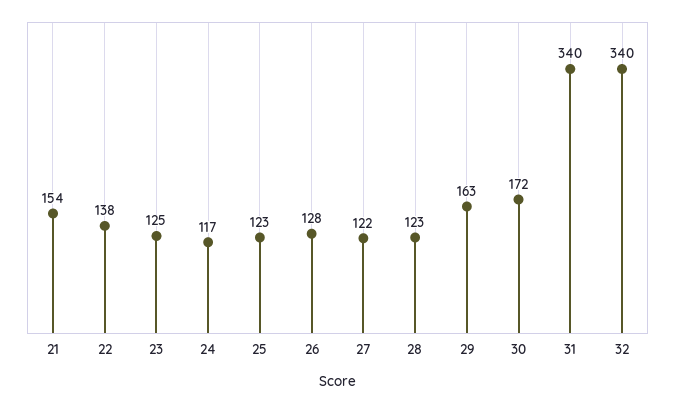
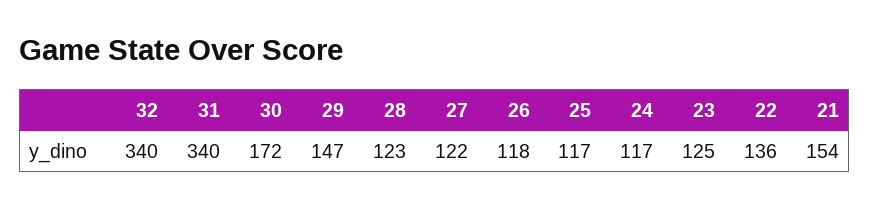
22: 138 -> 136
25: 123 -> 117
26: 128 -> 118
29: 163 -> 147

